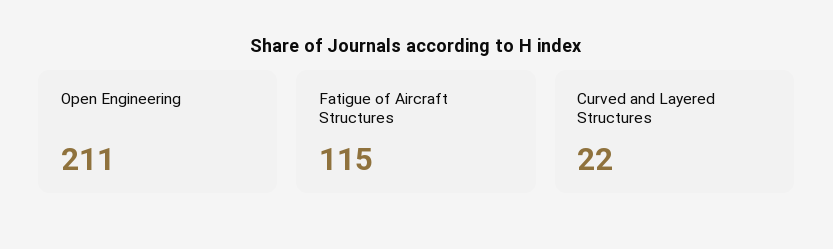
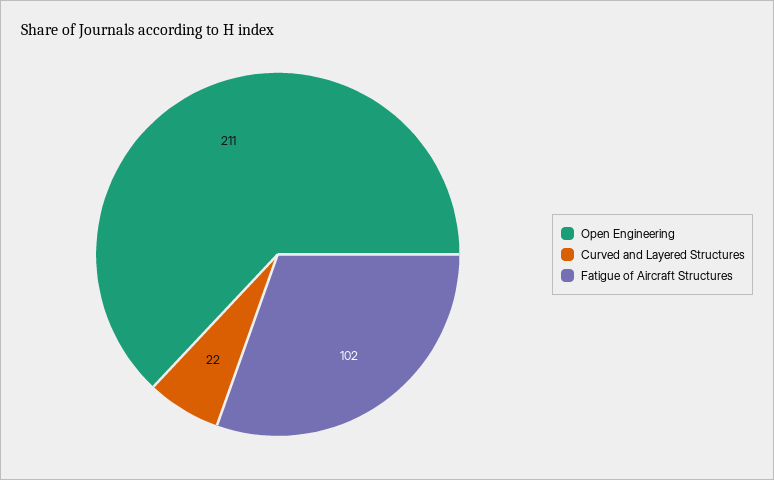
Fatigue of Aircraft Structures: 115 -> 102

